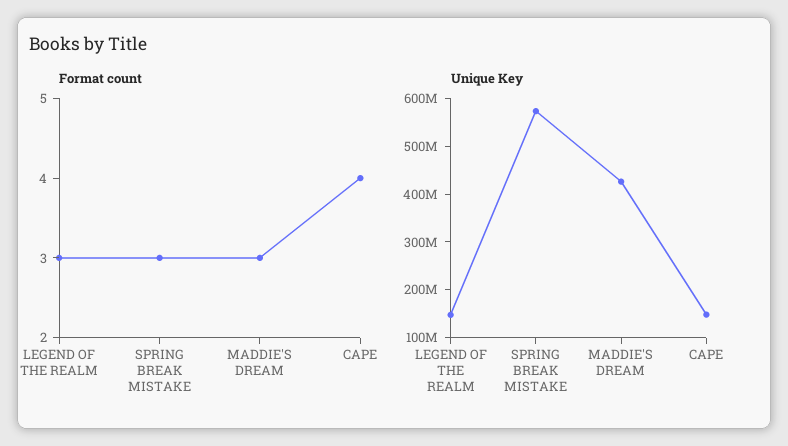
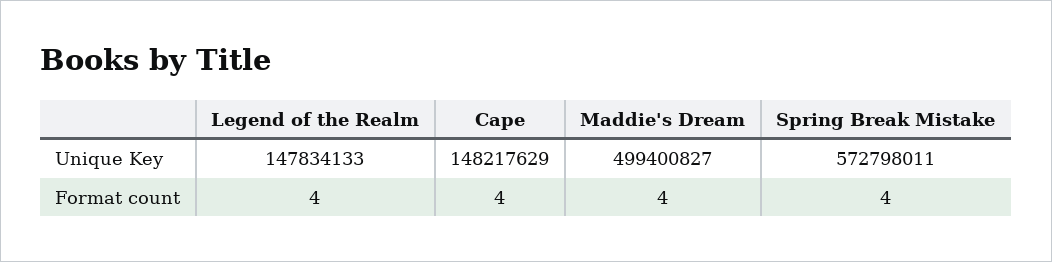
Format count, LEGEND OF THE REALM: 3 -> 4
Format count, SPRING BREAK MISTAKE: 3 -> 4
Format count, MADDIE'S DREAM: 3 -> 4
Unique Key, MADDIE'S DREAM: 420000000 -> 499400827

